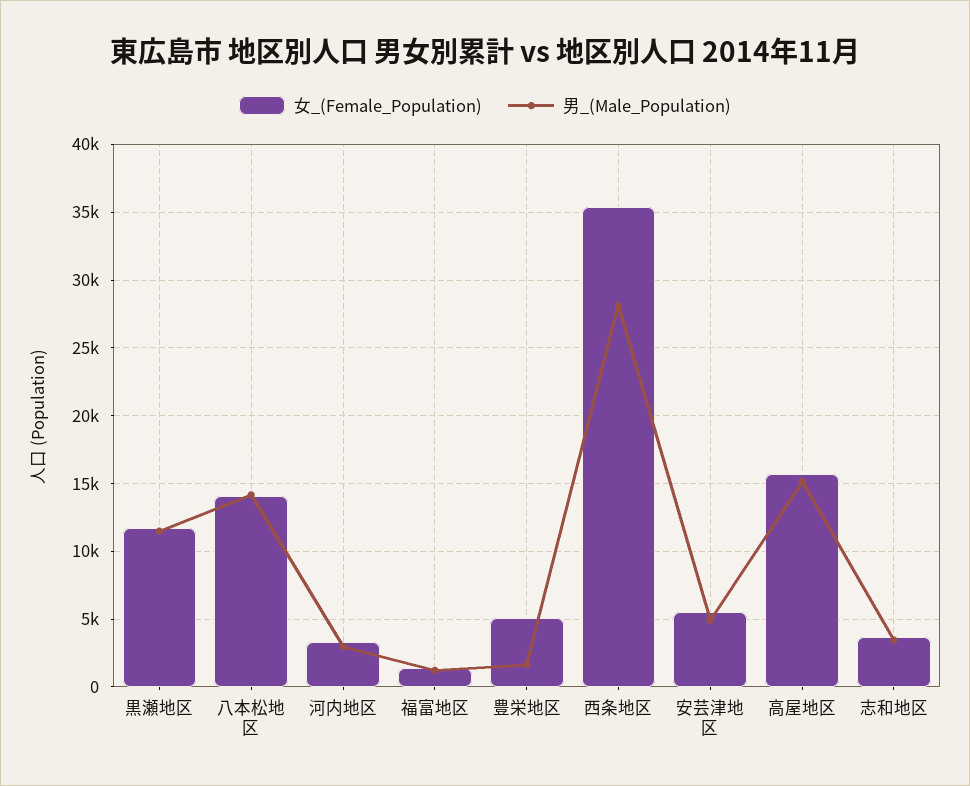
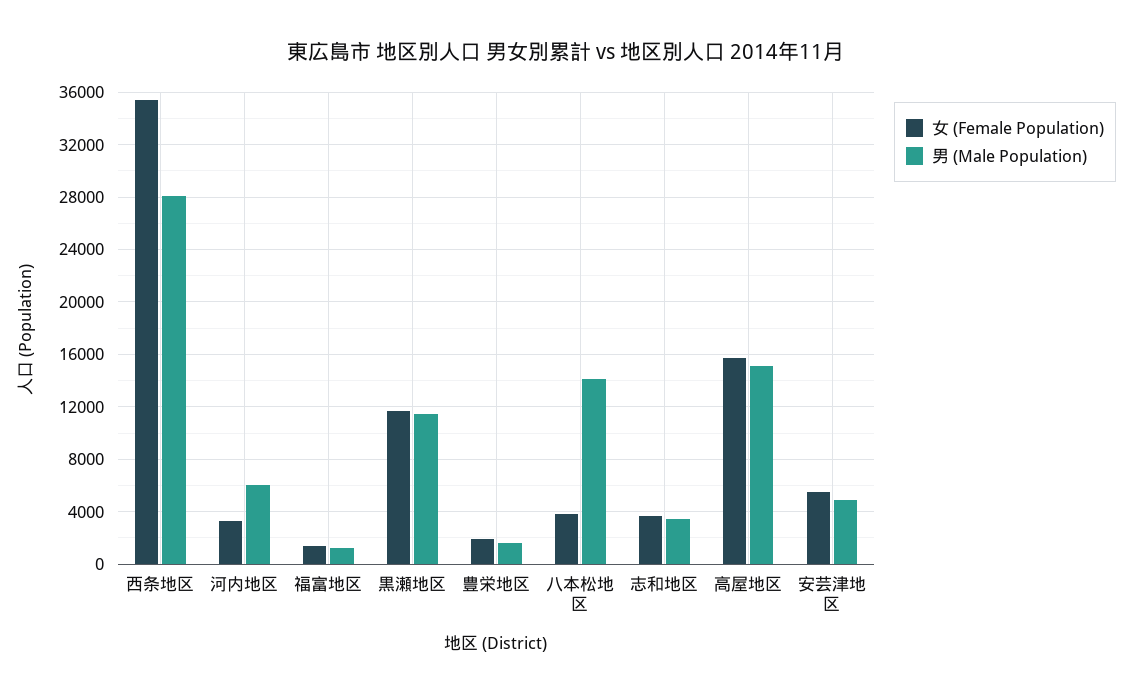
女_(Female_Population), 八本松地区: 14000 -> 4000
男_(Male_Population), 河内地区: 3000 -> 6000
女_(Female_Population), 豊栄地区: 5000 -> 2000

